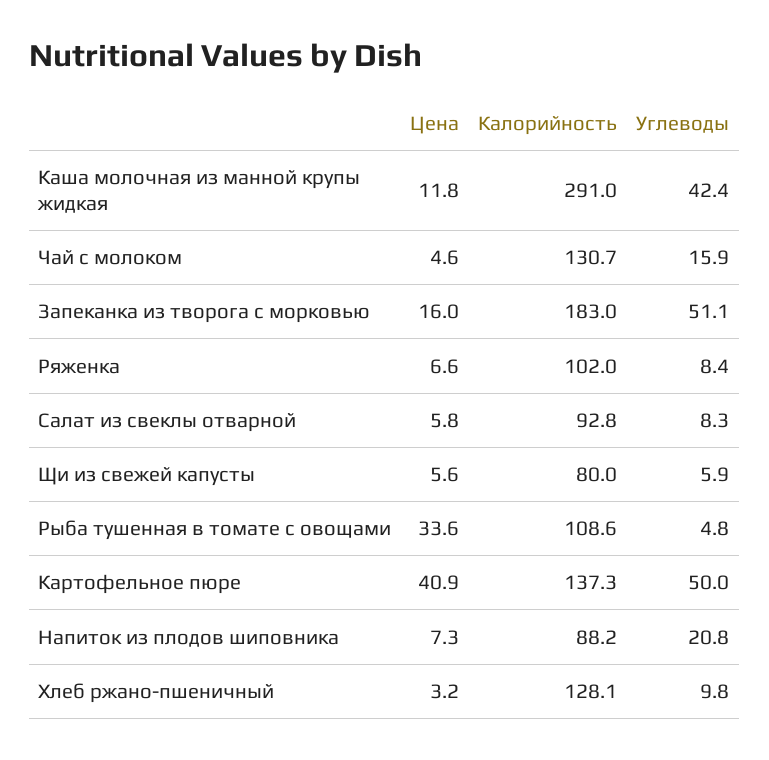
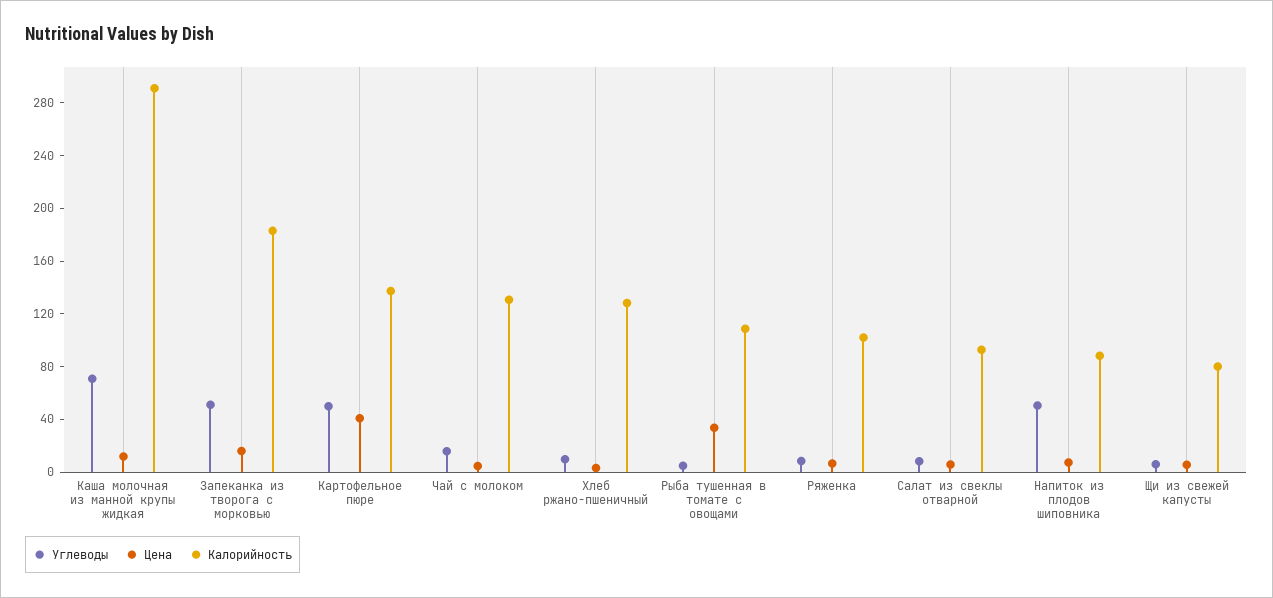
Углеводы, Каша молочная из манной крупы жидкая: 42.4 -> 70
Углеводы, Напиток из плодов шиповника: 20.8 -> 50

